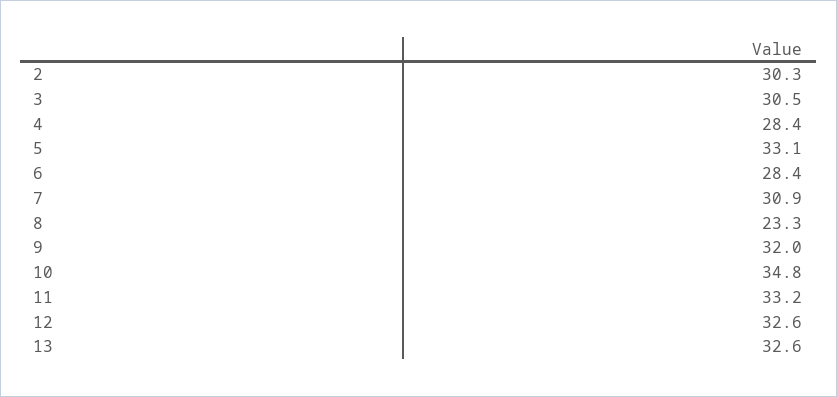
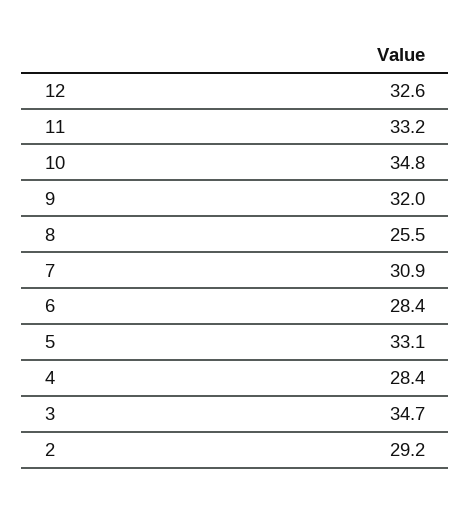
2: 30.3 -> 29.2
3: 30.5 -> 34.7
8: 23.3 -> 25.5
13: 32.6 -> none

